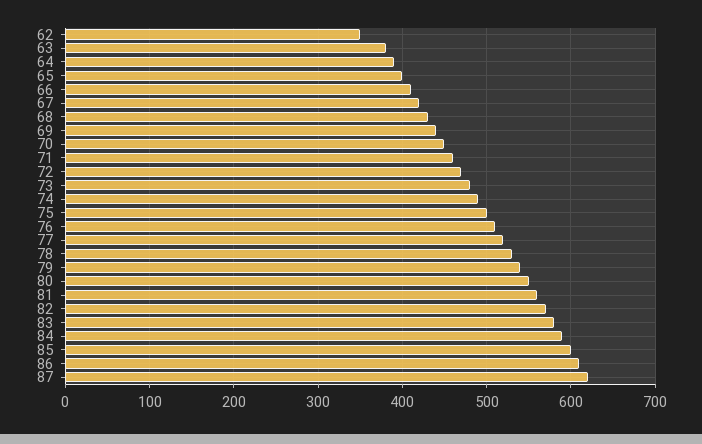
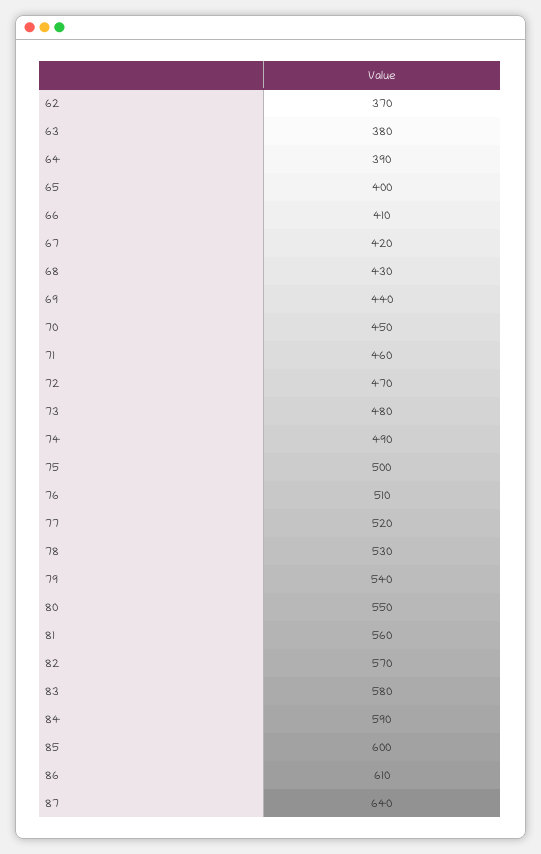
62: 350 -> 370
87: 620 -> 640

